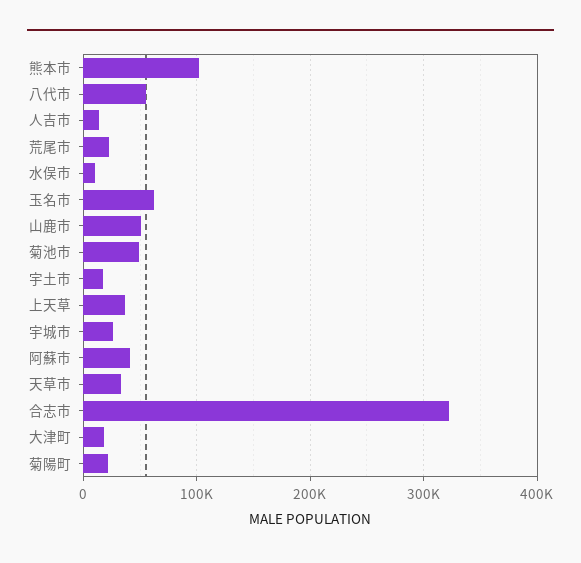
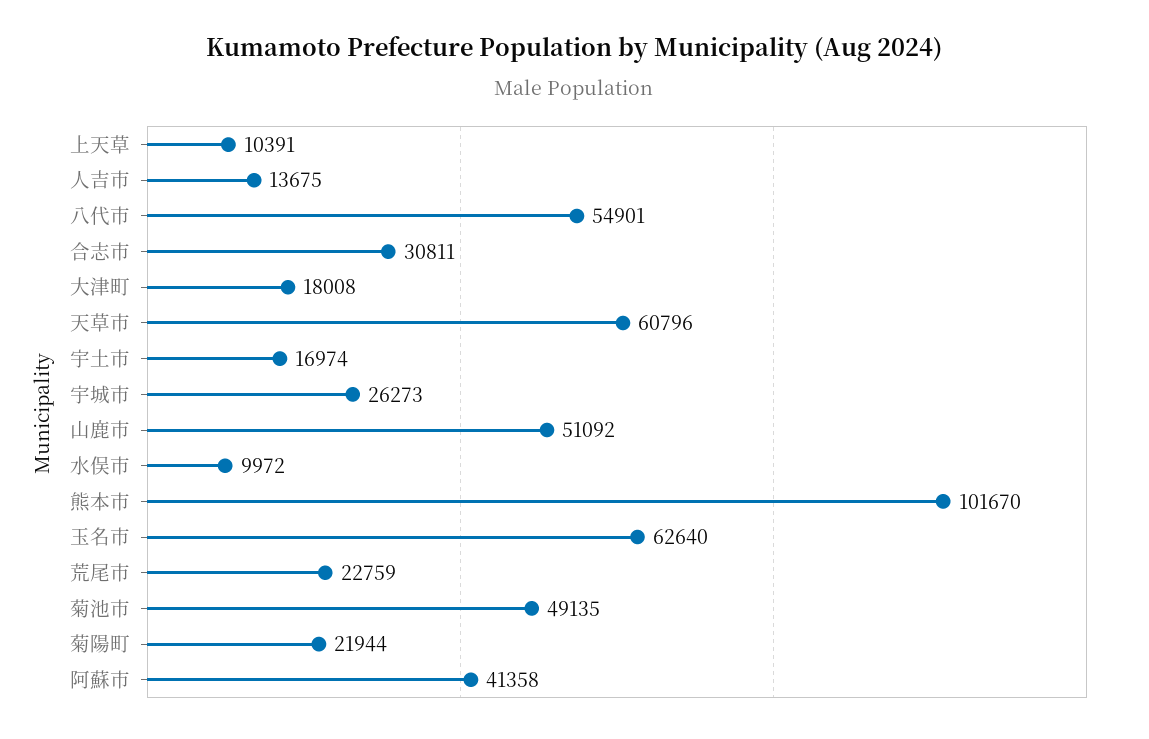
上天草: 40000 -> 10391
天草市: 30000 -> 60796
合志市: 320000 -> 30811

